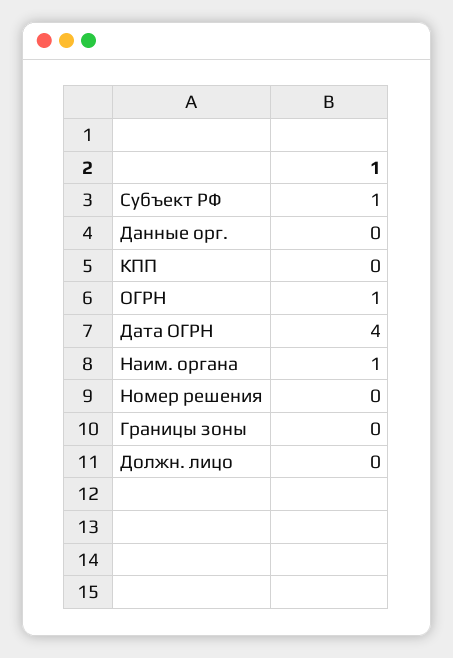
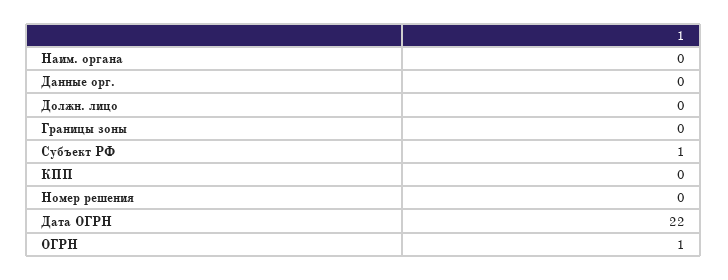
Дата ОГРН: 4 -> 22
Наим. органа: 1 -> 0

